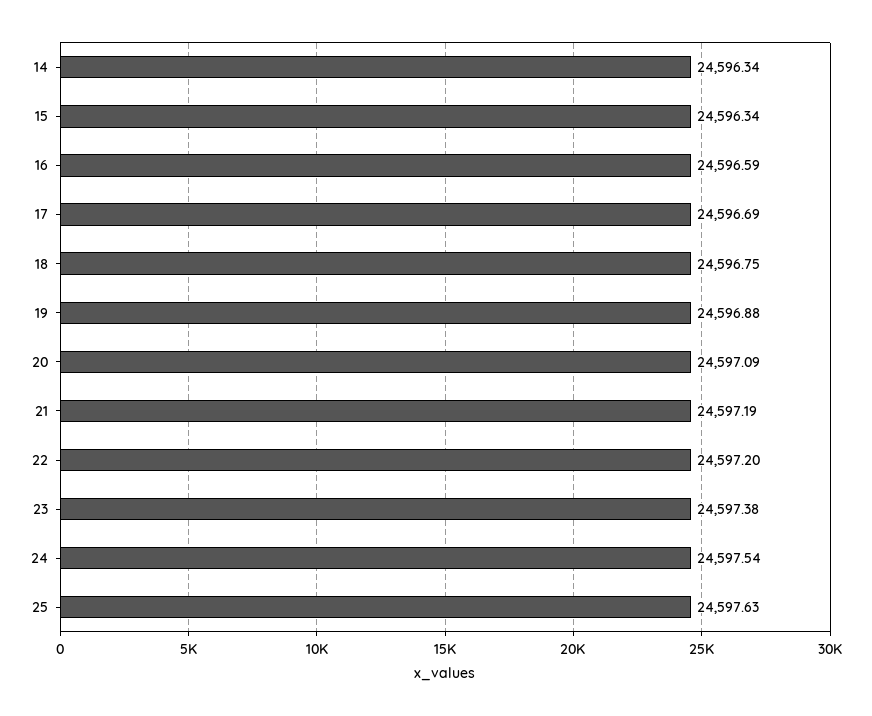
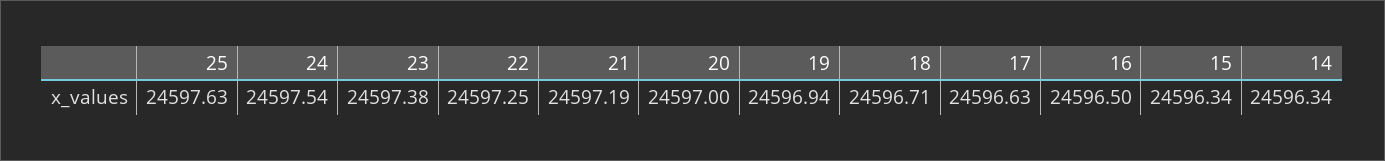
16: 24596.59 -> 24596.5
17: 24596.69 -> 24596.63
18: 24596.75 -> 24596.71
19: 24596.88 -> 24596.94
20: 24597.09 -> 24597
22: 24597.2 -> 24597.25

